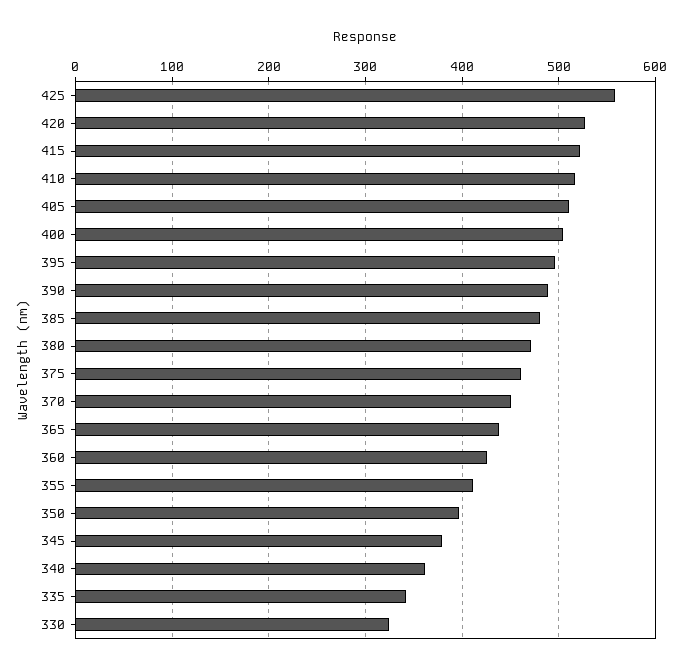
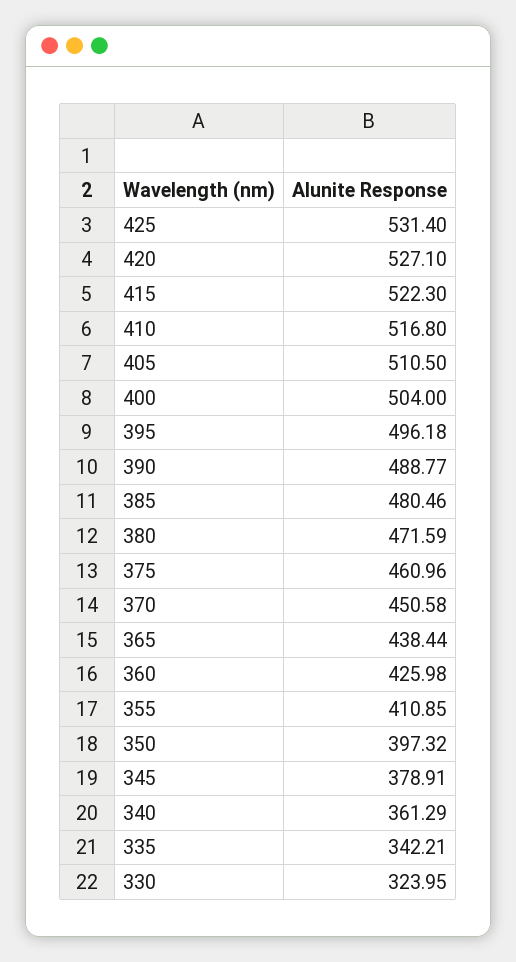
425: 560 -> 531.4

